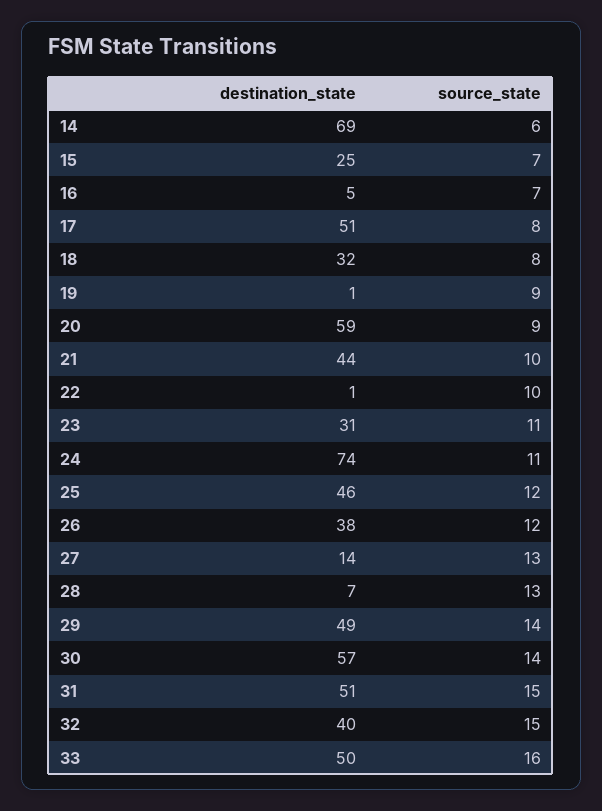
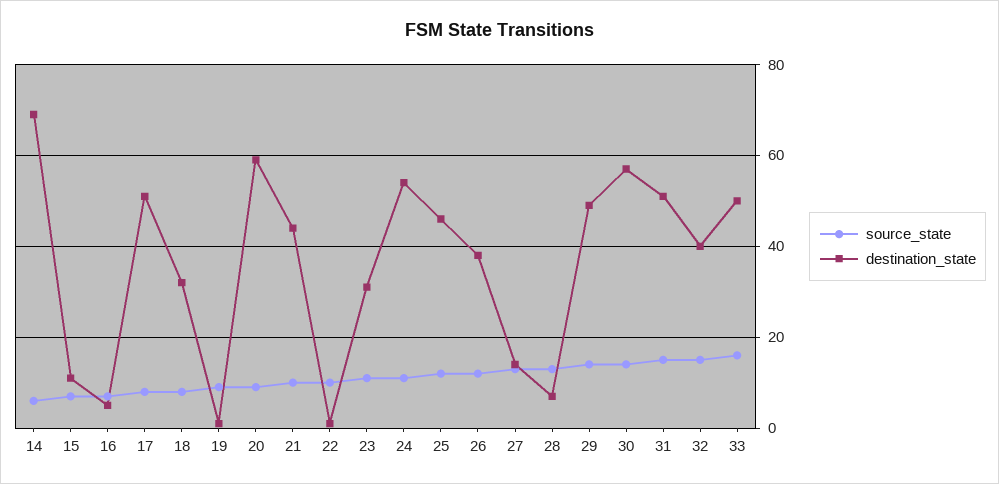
destination_state, 15: 25 -> 10
destination_state, 24: 74 -> 55

